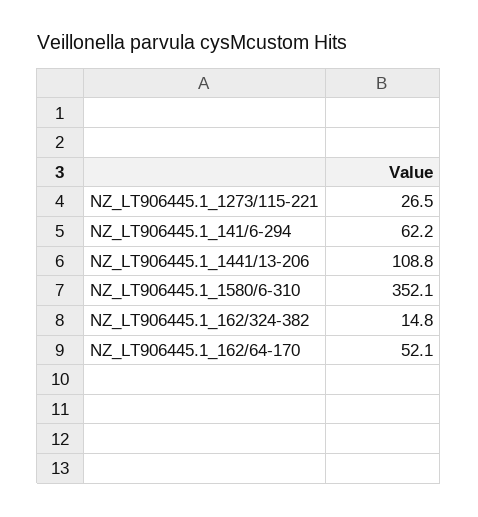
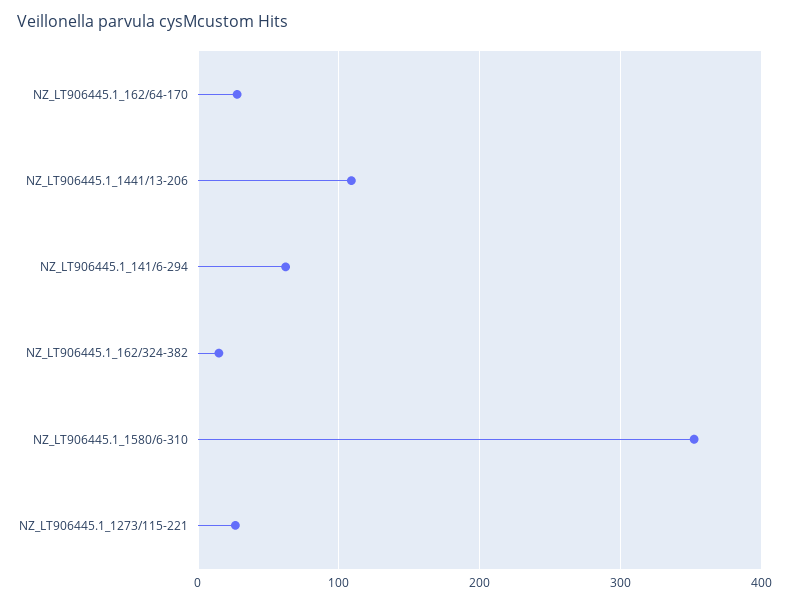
NZ_LT906445.1_162/64-170: 52.1 -> 30

